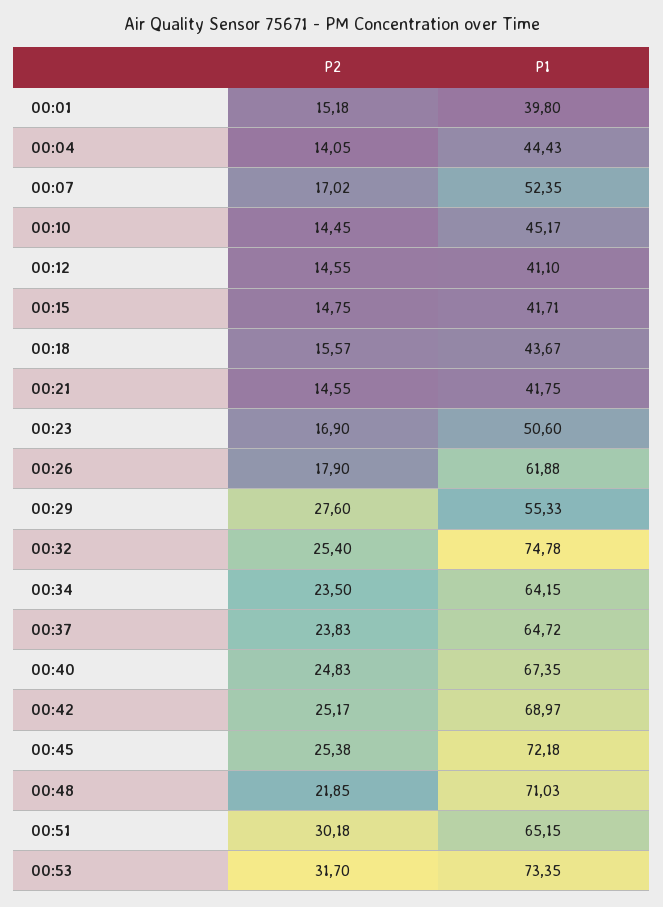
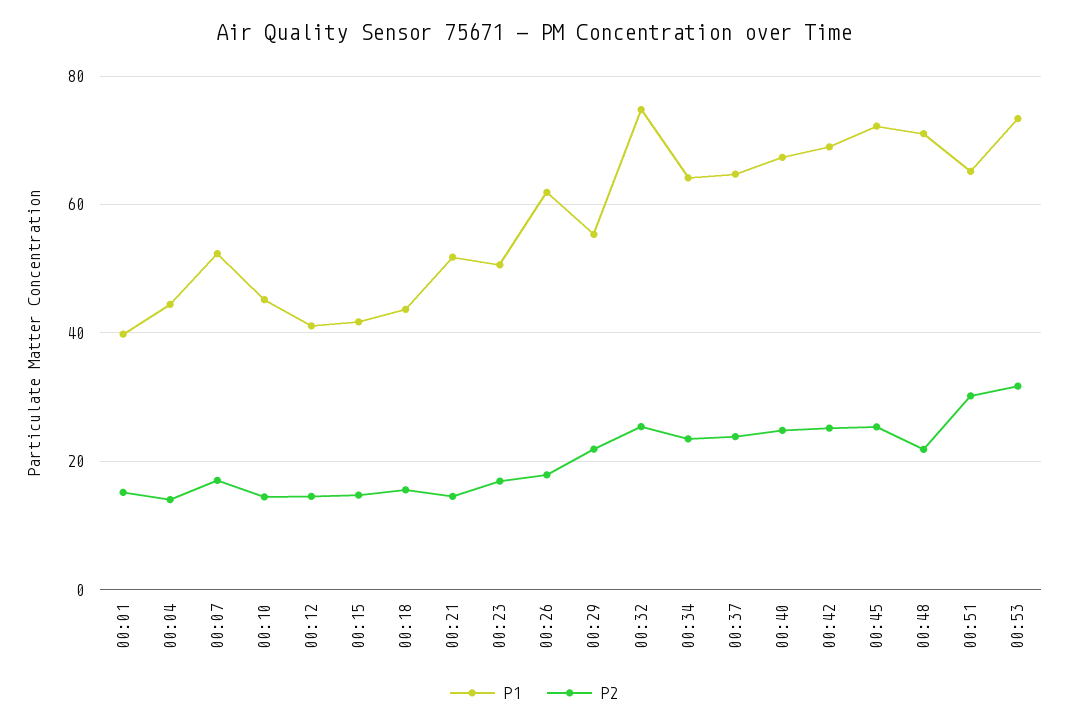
P1, 00:21: 41.75 -> 52
P2, 00:29: 27.6 -> 22

